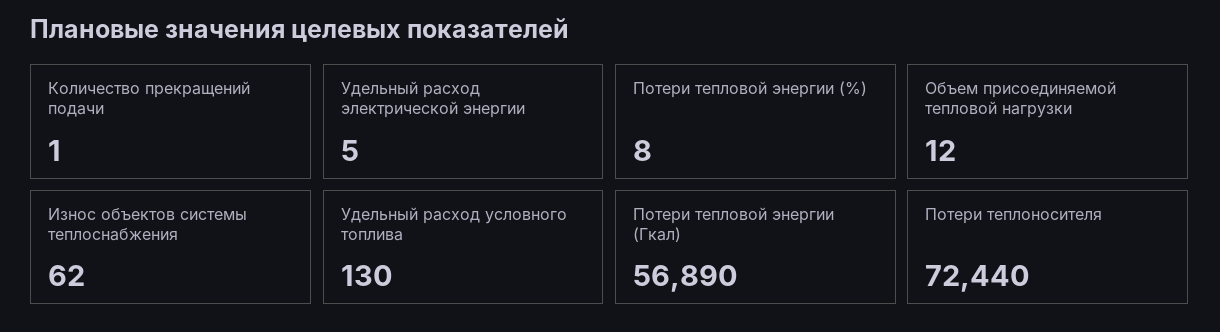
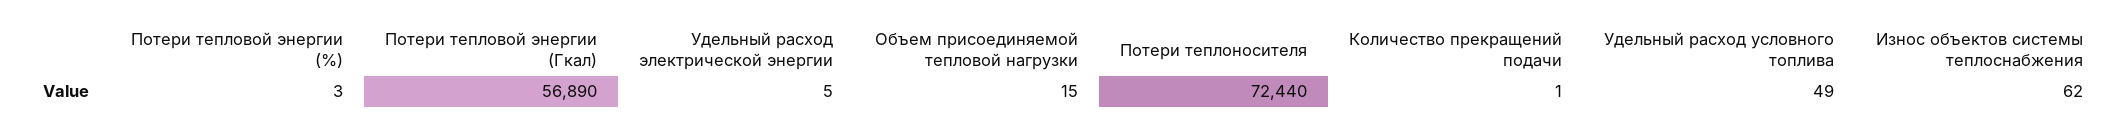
Потери тепловой энергии (%): 8 -> 3
Объем присоединяемой тепловой нагрузки: 12 -> 15
Удельный расход условного топлива: 130 -> 49

